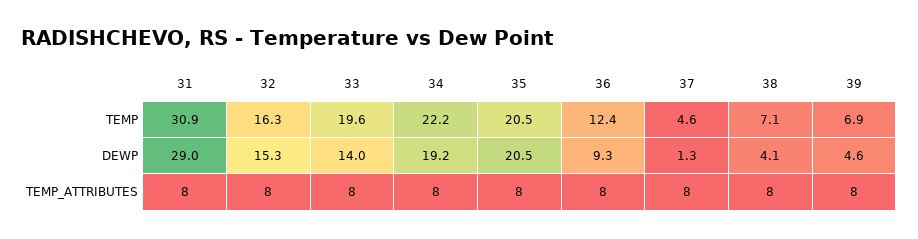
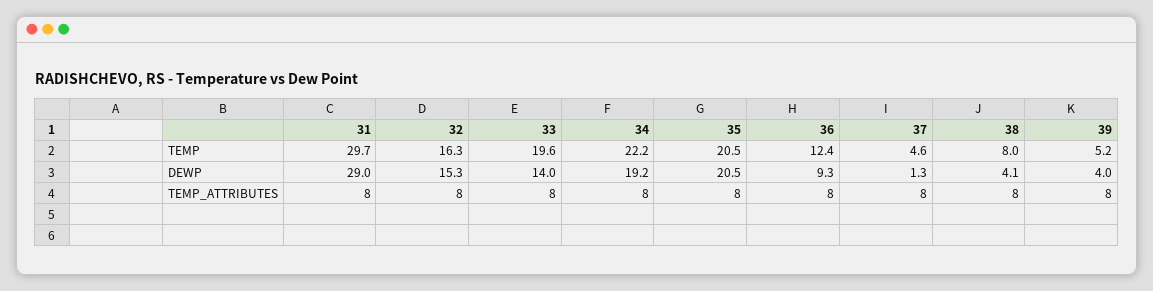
31, TEMP: 30.9 -> 29.7
38, TEMP: 7.1 -> 8
39, TEMP: 6.9 -> 5.2
39, DEWP: 4.6 -> 4

